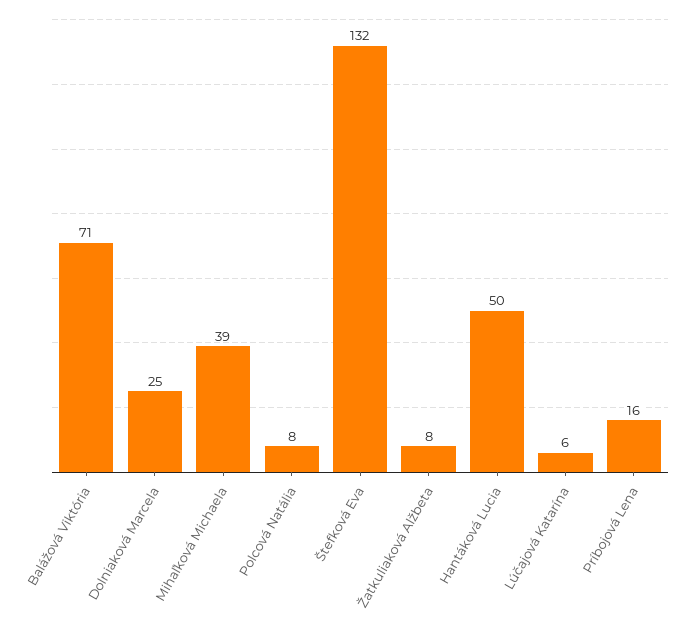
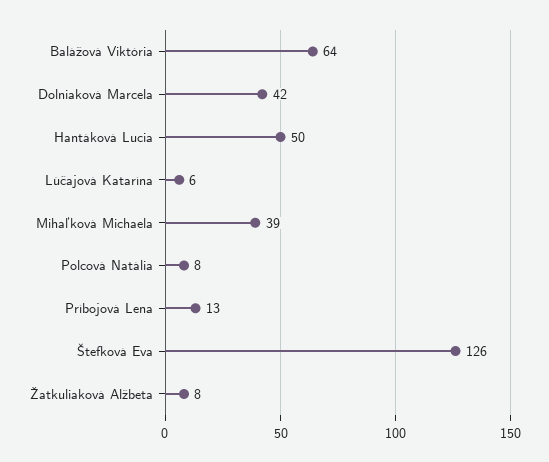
Balážová Viktória: 71 -> 64
Dolniaková Marcela: 25 -> 42
Štefková Eva: 132 -> 126
Príbojová Lena: 16 -> 13

